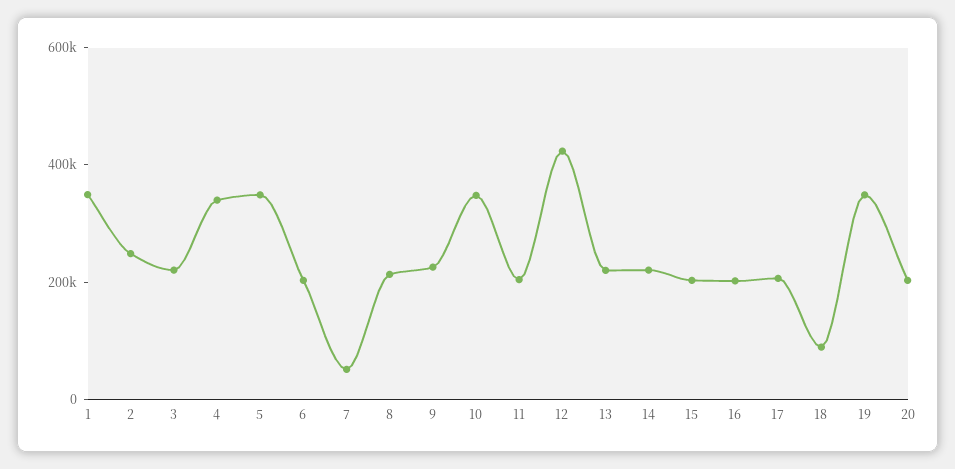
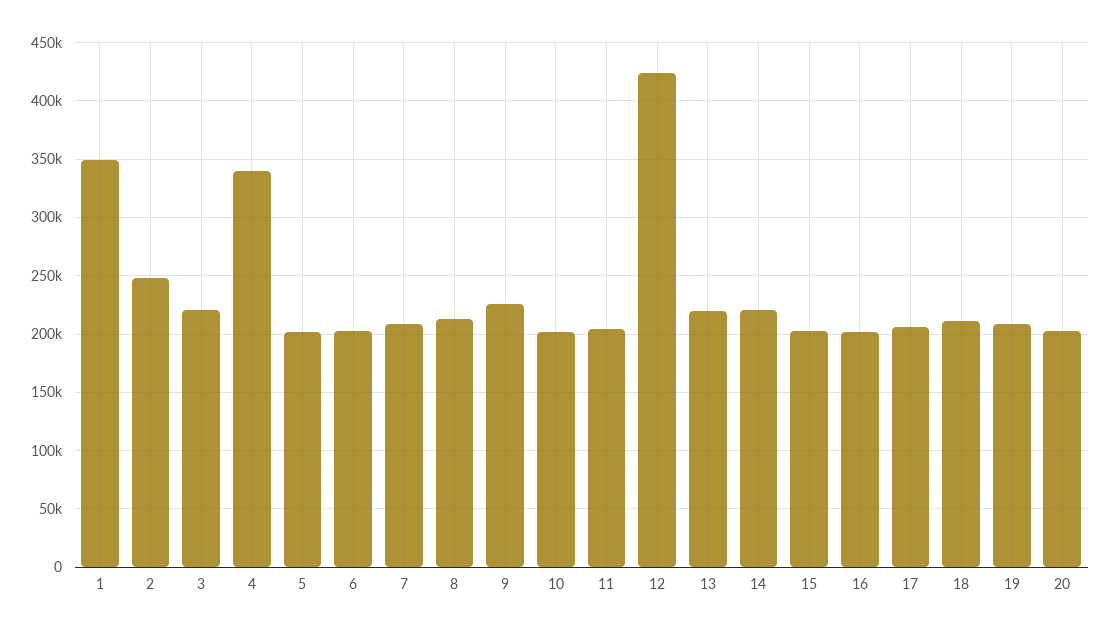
5: 350000 -> 200000
7: 50000 -> 210000
10: 350000 -> 200000
18: 100000 -> 210000
19: 350000 -> 210000

